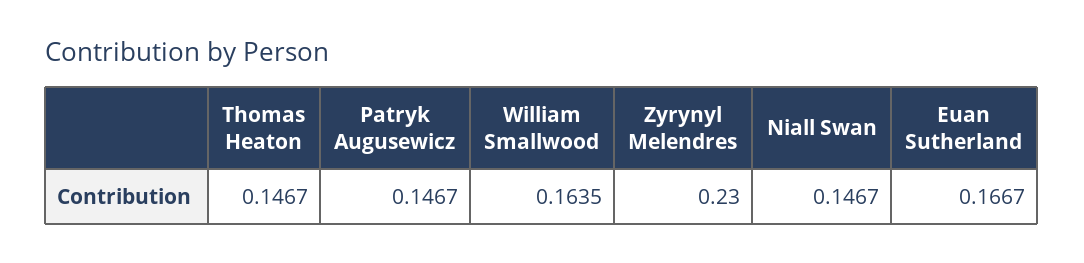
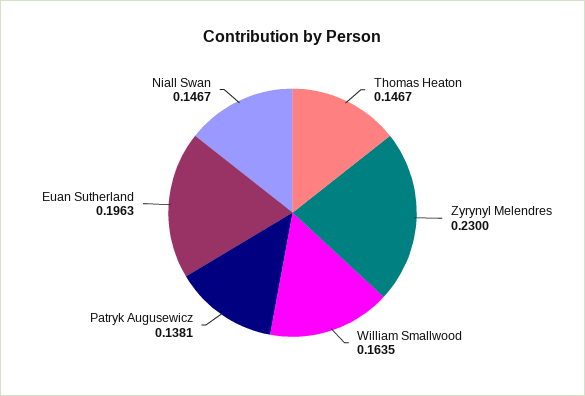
Patryk Augusewicz: 0.1467 -> 0.1381
Euan Sutherland: 0.1667 -> 0.1963

